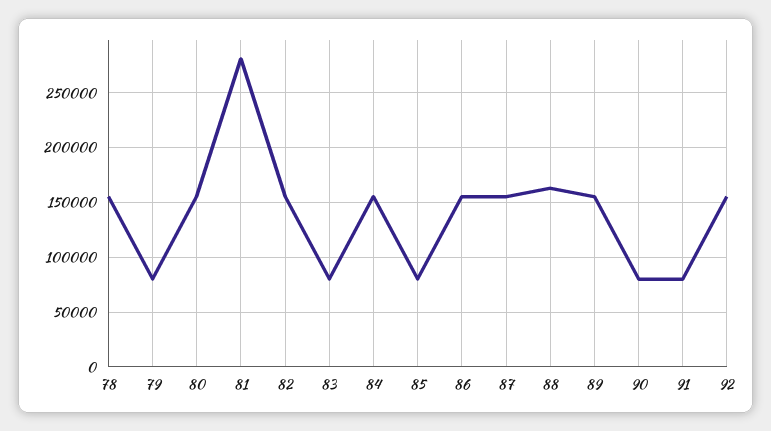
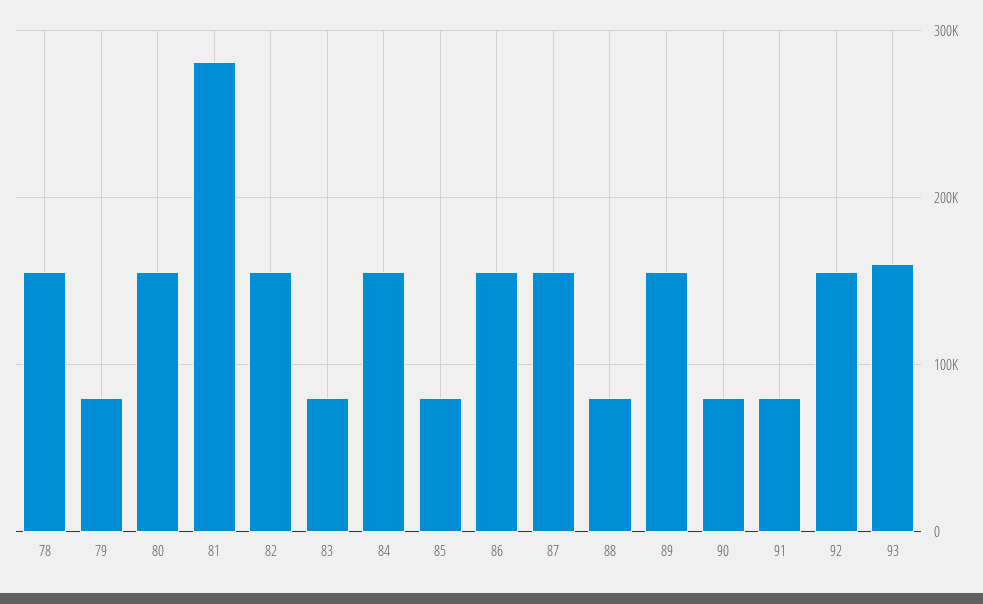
88: 160000 -> 80000
93: none -> 160000

